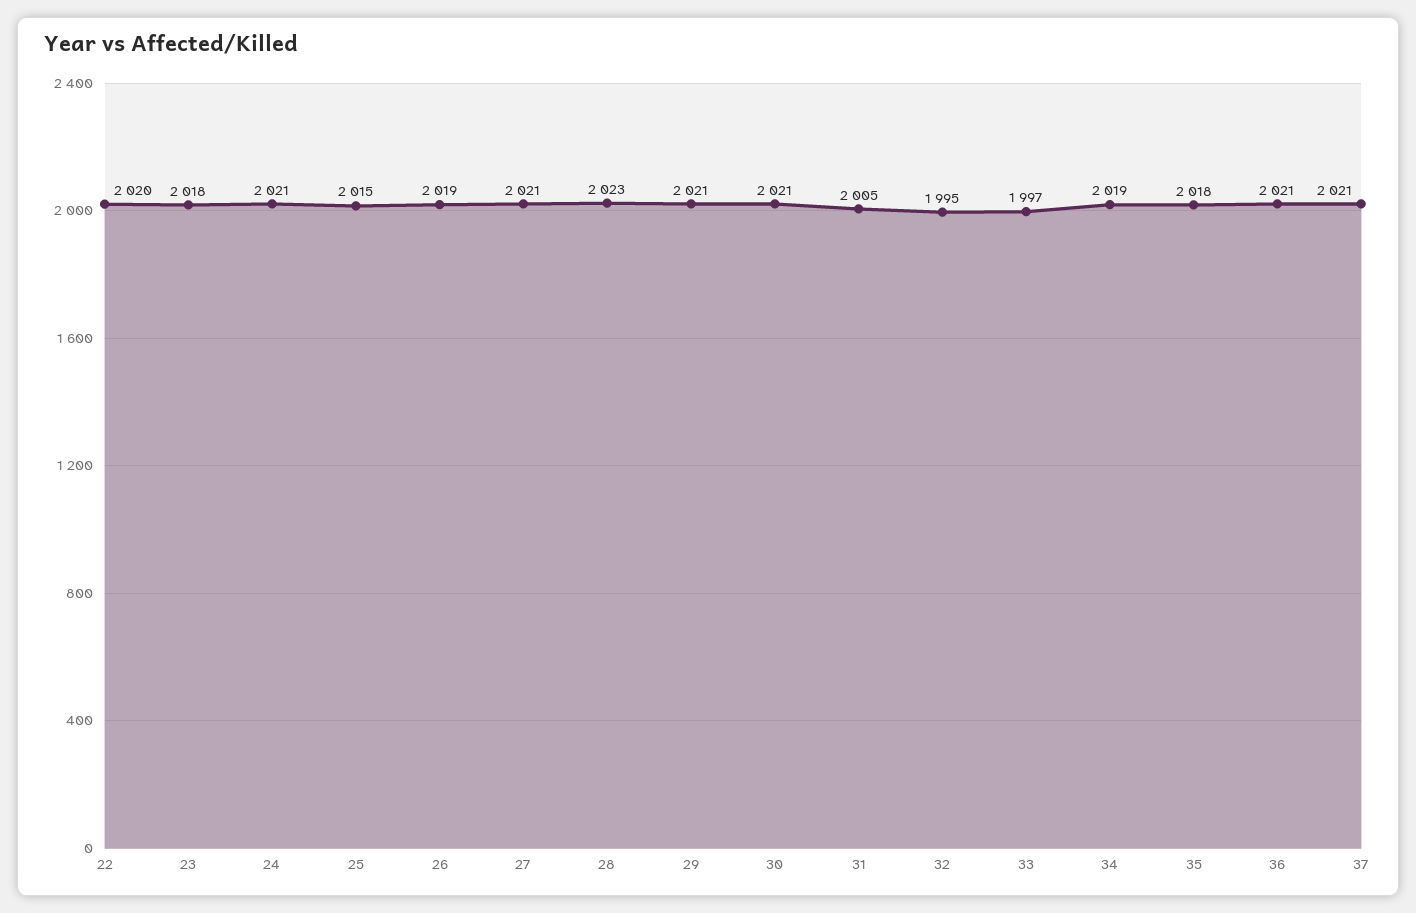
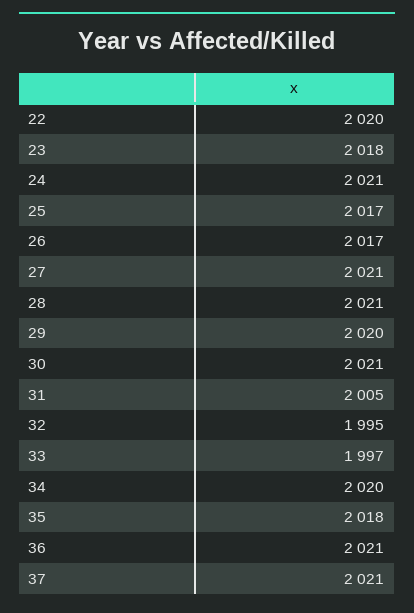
25: 2015 -> 2017
26: 2019 -> 2017
28: 2023 -> 2021
29: 2021 -> 2020
34: 2019 -> 2020

